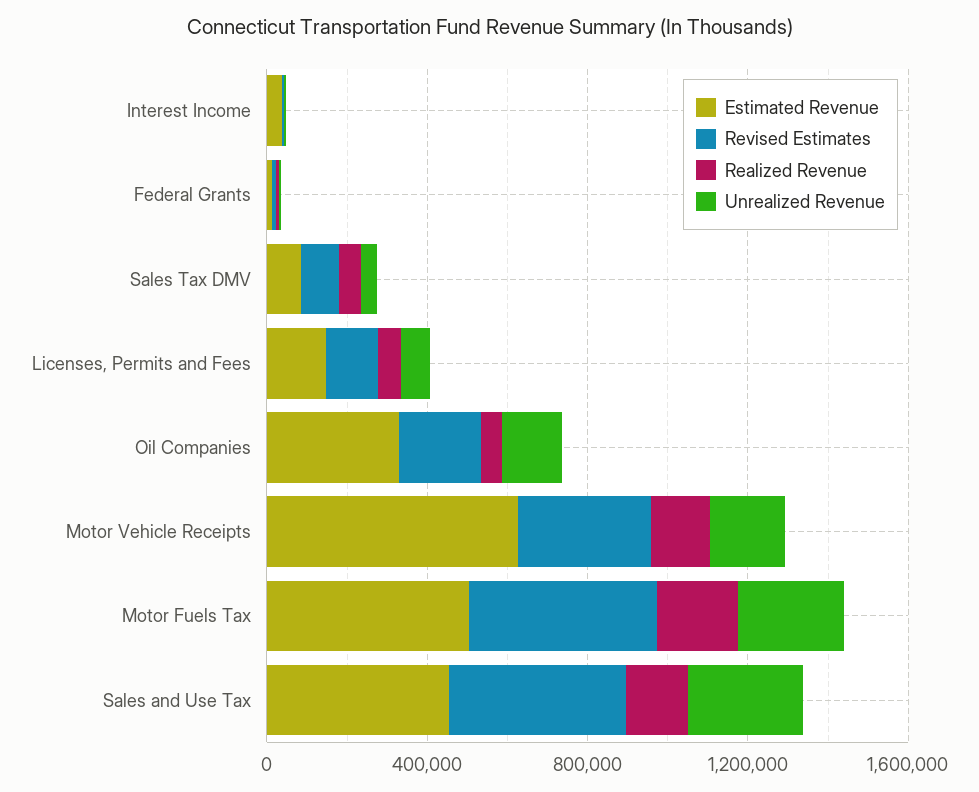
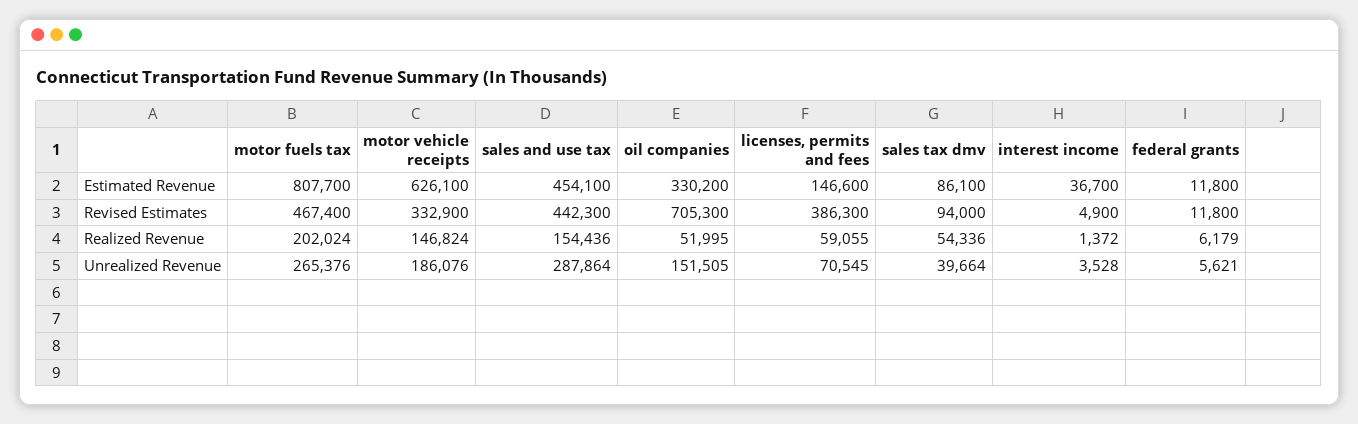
Revised Estimates, Licenses, Permits and Fees: 100000 -> 386300
Revised Estimates, Oil Companies: 200000 -> 705300
Estimated Revenue, Motor Fuels Tax: 500000 -> 807700

